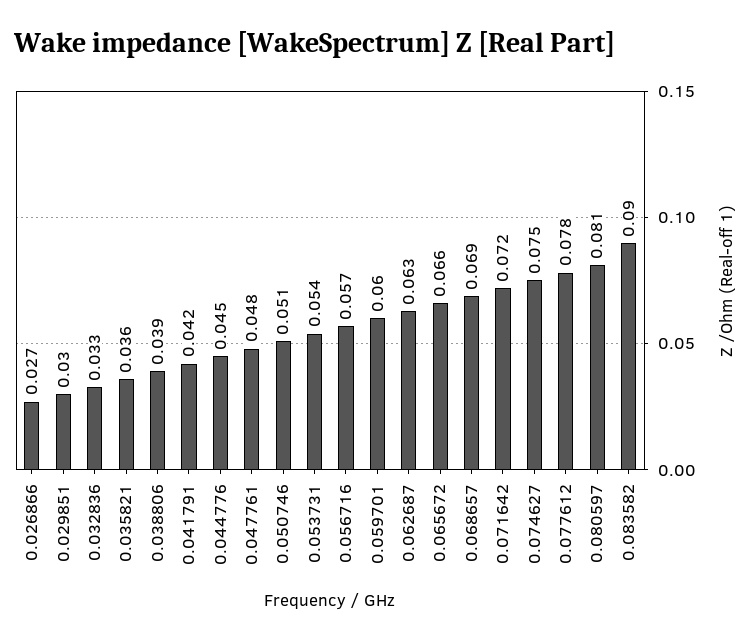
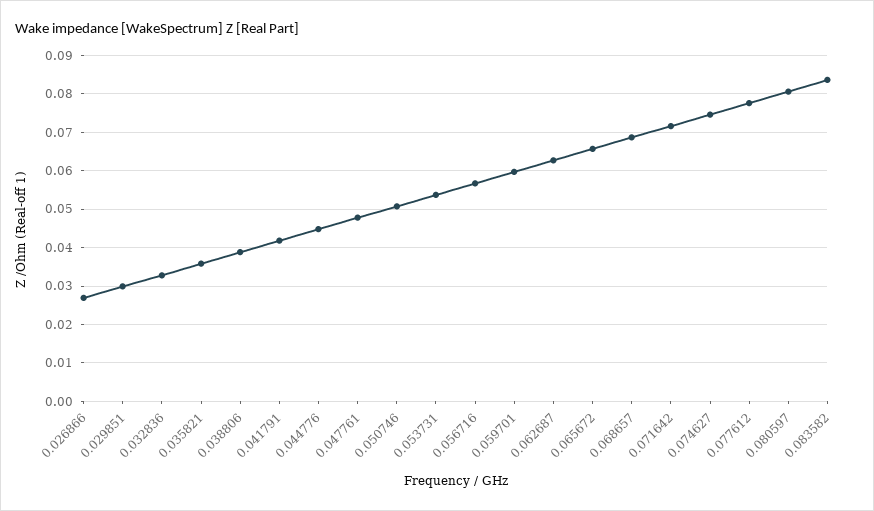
0.083582: 0.09 -> 0.084

